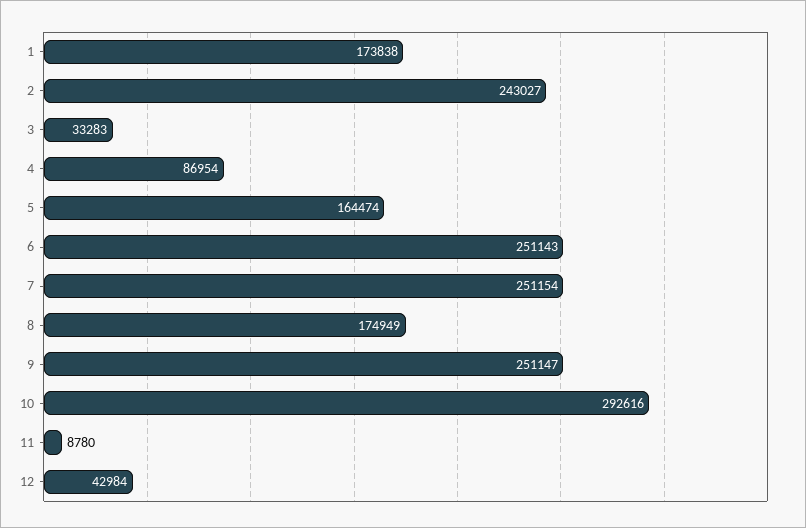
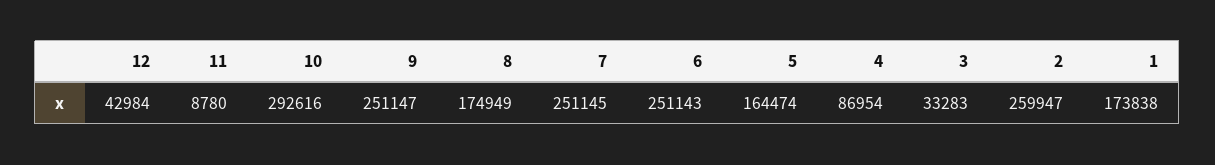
2: 243027 -> 259947
7: 251154 -> 251145

